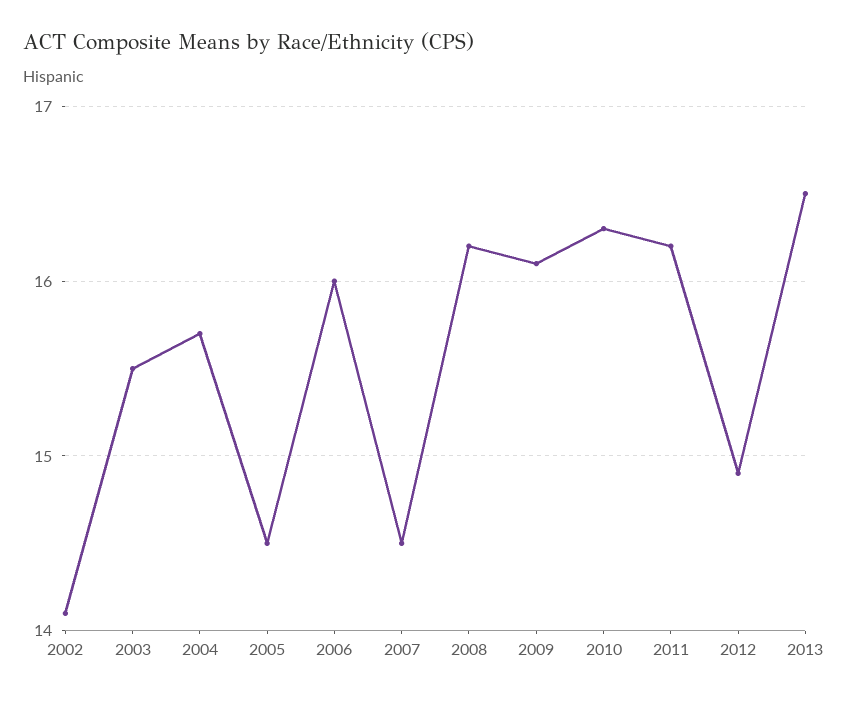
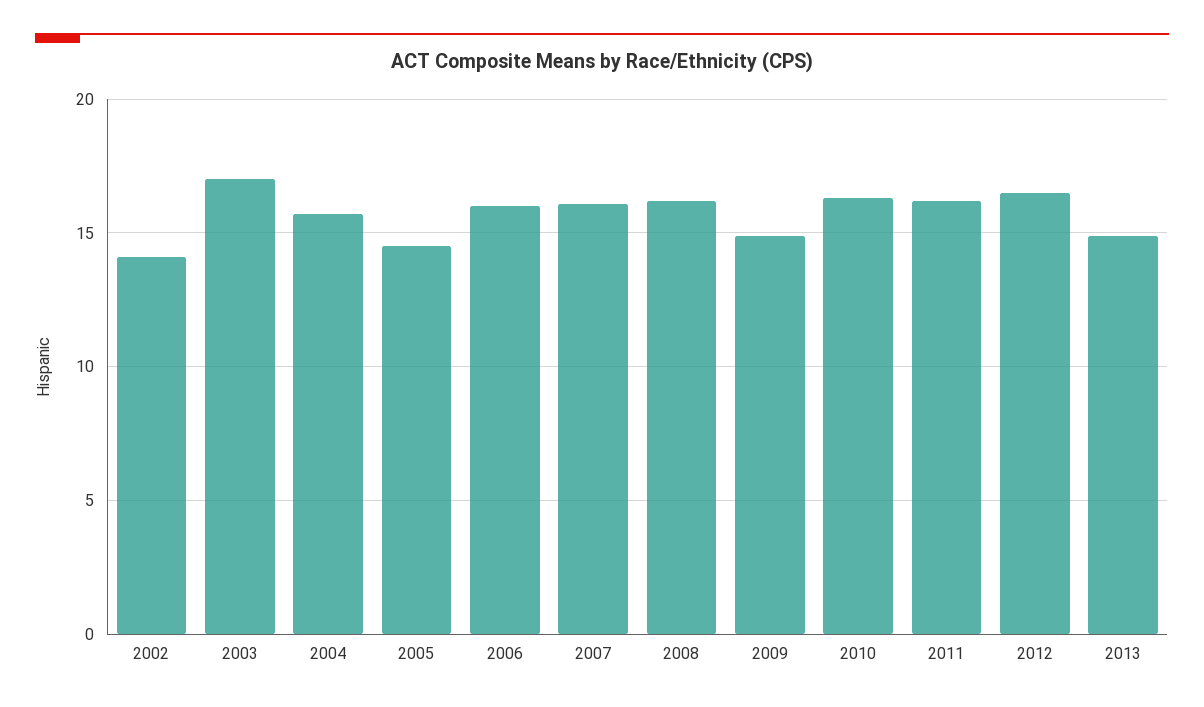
2003: 15.5 -> 17
2007: 14.5 -> 16
2009: 16.1 -> 15
2012: 14.9 -> 16.5
2013: 16.5 -> 15

